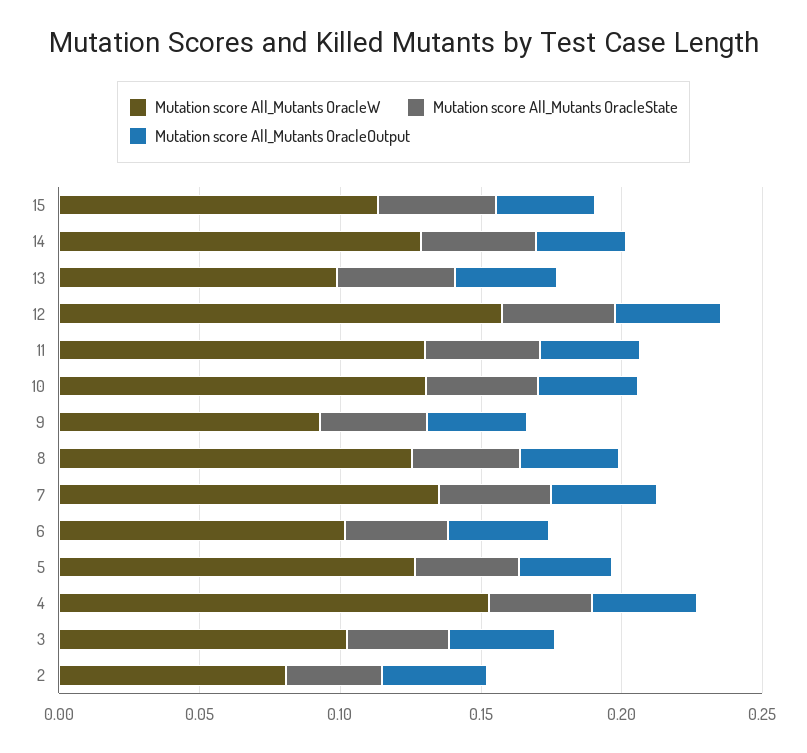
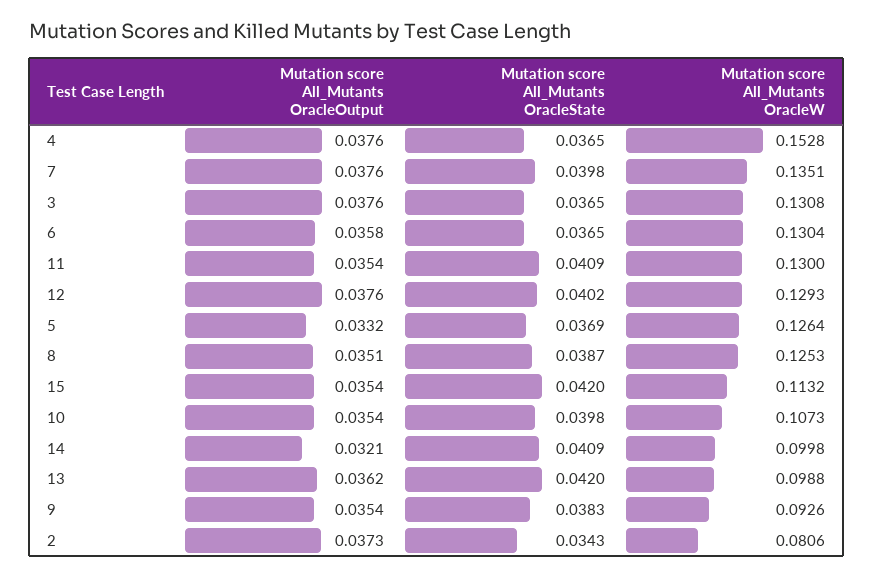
Mutation score All_Mutants OracleW, 14: 0.13 -> 0.0998
Mutation score All_Mutants OracleW, 12: 0.16 -> 0.1293
Mutation score All_Mutants OracleW, 10: 0.13 -> 0.1073
Mutation score All_Mutants OracleW, 6: 0.1 -> 0.1304
Mutation score All_Mutants OracleW, 3: 0.1 -> 0.1308

